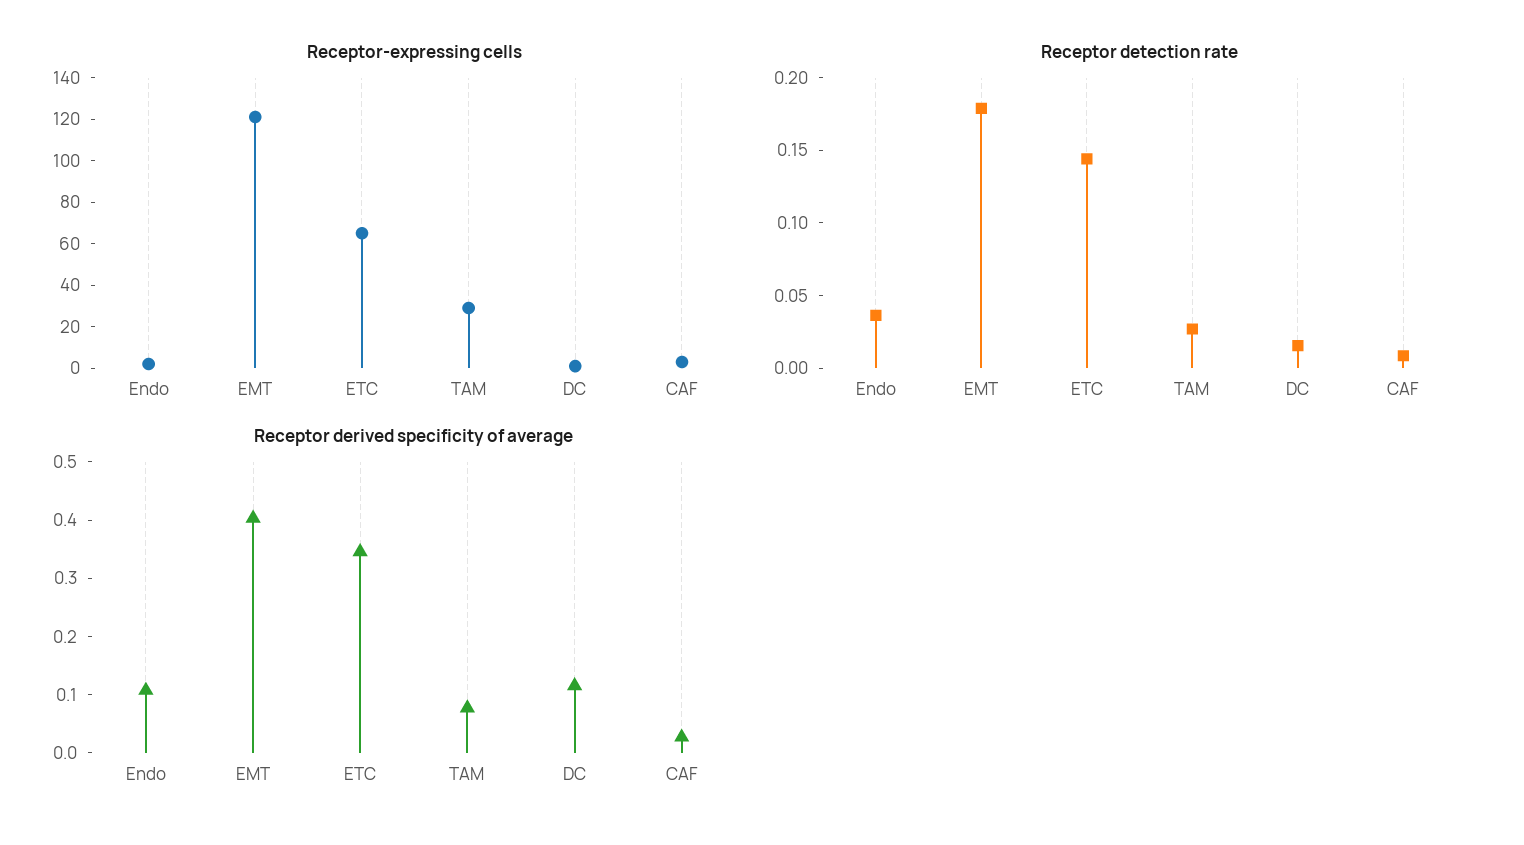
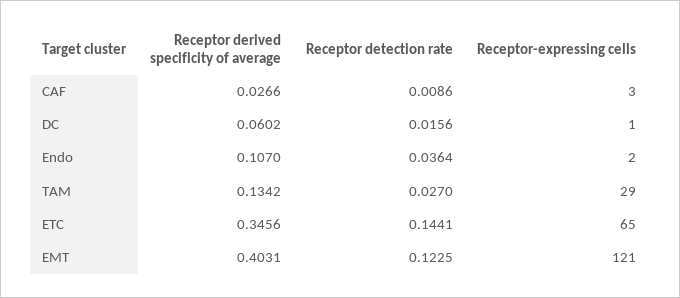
Receptor detection rate, EMT: 0.18 -> 0.1225
Receptor derived specificity of average, TAM: 0.08 -> 0.1342
Receptor derived specificity of average, DC: 0.12 -> 0.0602

